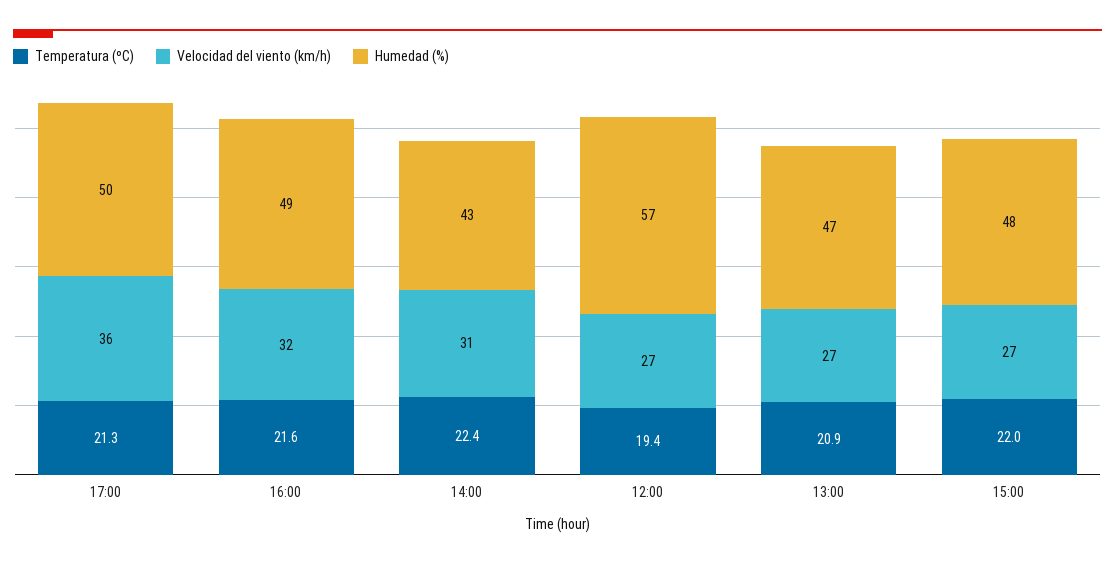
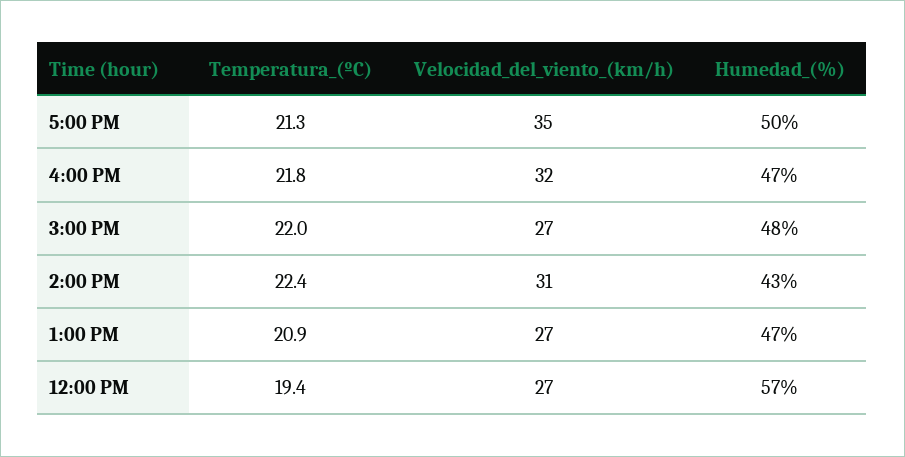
Velocidad del viento (km/h), 17:00: 36 -> 35
Temperatura (ºC), 16:00: 21.6 -> 21.8
Humedad (%), 16:00: 49 -> 47

